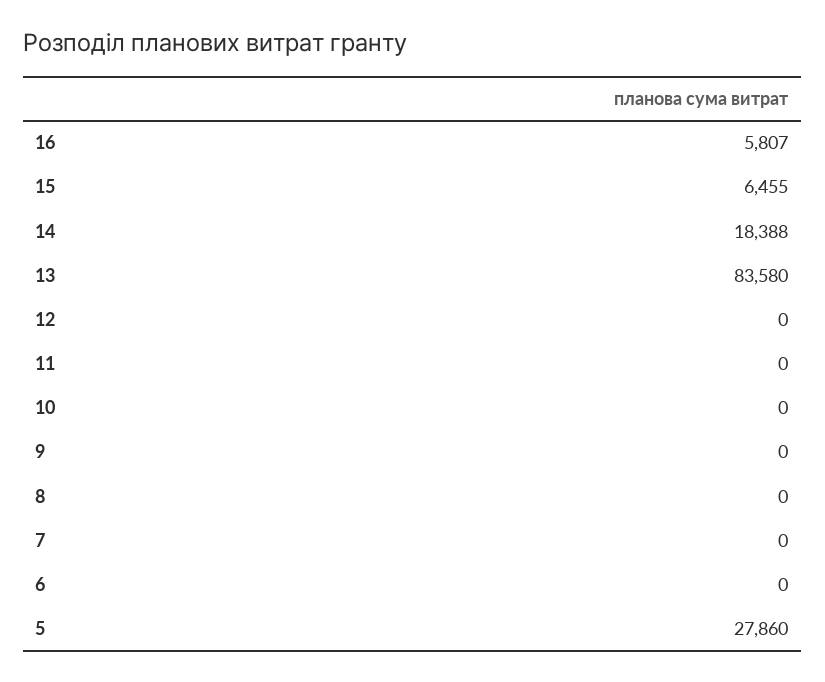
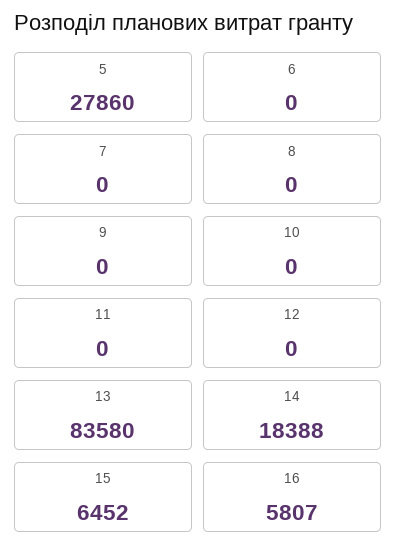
15: 6455 -> 6452

